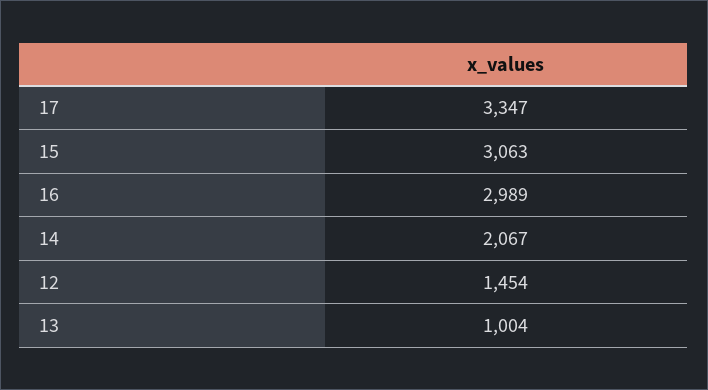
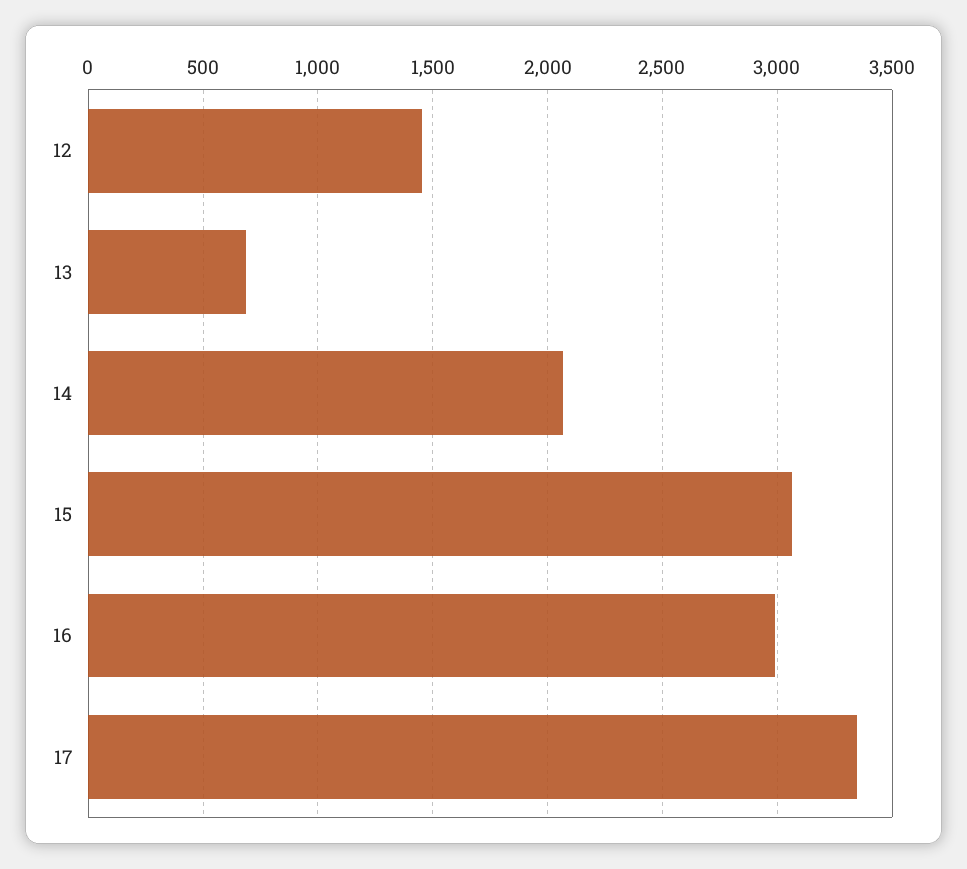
13: 1004 -> 700

